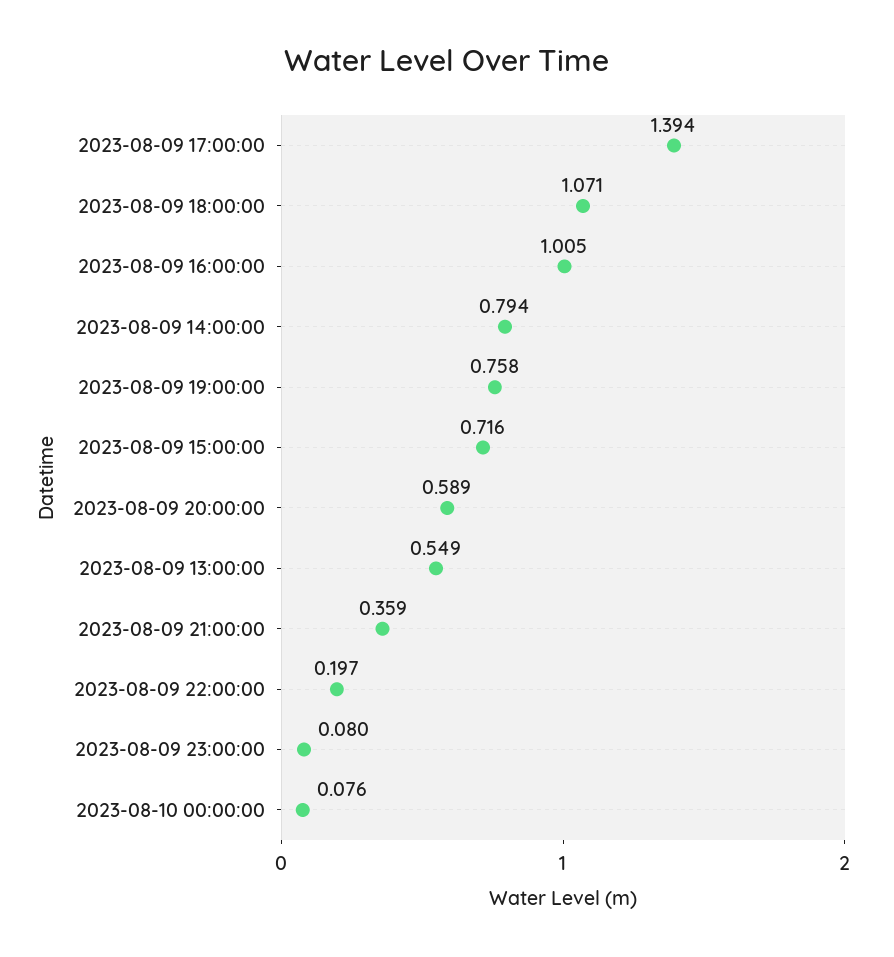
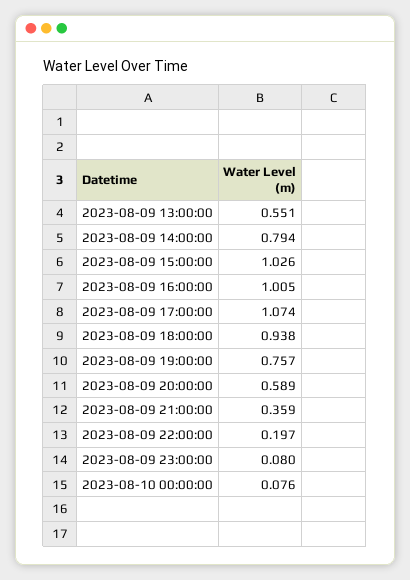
2023-08-09 17:00:00: 1.394 -> 1.074
2023-08-09 18:00:00: 1.071 -> 0.938
2023-08-09 19:00:00: 0.758 -> 0.757
2023-08-09 15:00:00: 0.716 -> 1.026
2023-08-09 13:00:00: 0.549 -> 0.551

